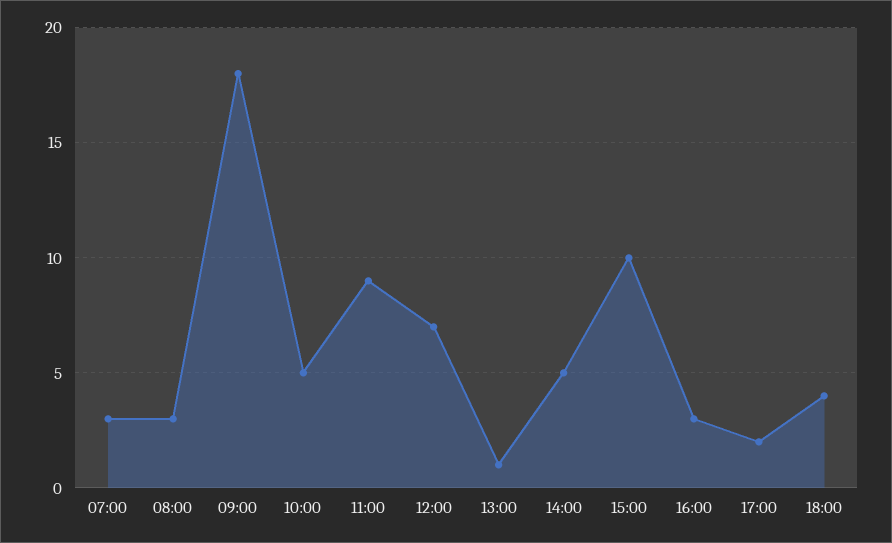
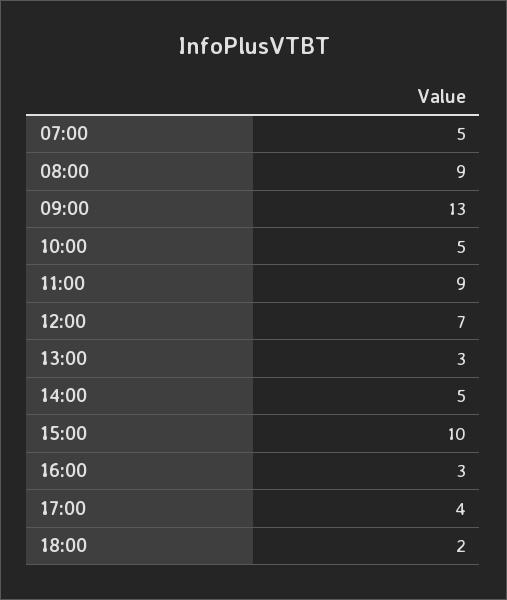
07:00: 3 -> 5
08:00: 3 -> 9
09:00: 18 -> 13
13:00: 1 -> 3
17:00: 2 -> 4
18:00: 4 -> 2

